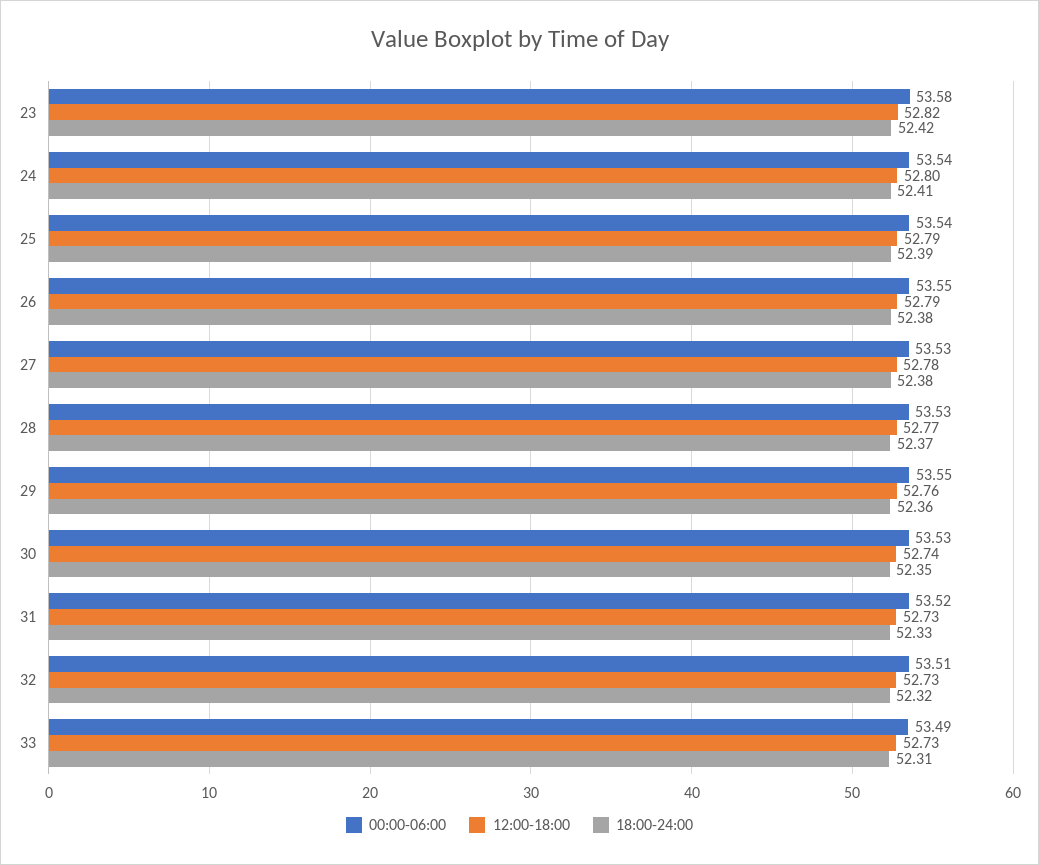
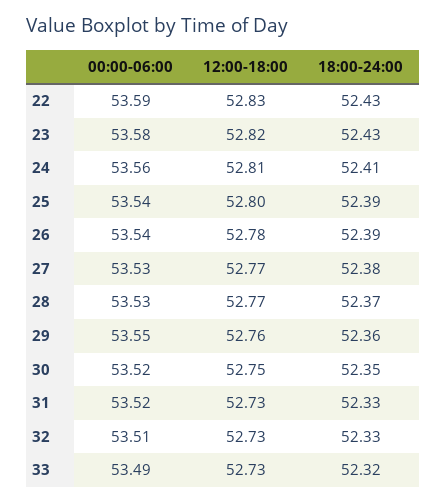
18:00-24:00, 23: 52.42 -> 52.43
00:00-06:00, 24: 53.54 -> 53.56
12:00-18:00, 24: 52.8 -> 52.81
12:00-18:00, 25: 52.79 -> 52.8
00:00-06:00, 26: 53.55 -> 53.54
12:00-18:00, 26: 52.79 -> 52.78
18:00-24:00, 26: 52.38 -> 52.39
12:00-18:00, 27: 52.78 -> 52.77
00:00-06:00, 30: 53.53 -> 53.52
12:00-18:00, 30: 52.74 -> 52.75
18:00-24:00, 32: 52.32 -> 52.33
18:00-24:00, 33: 52.31 -> 52.32
00:00-06:00, 22: none -> 53.59
12:00-18:00, 22: none -> 52.83
18:00-24:00, 22: none -> 52.43

